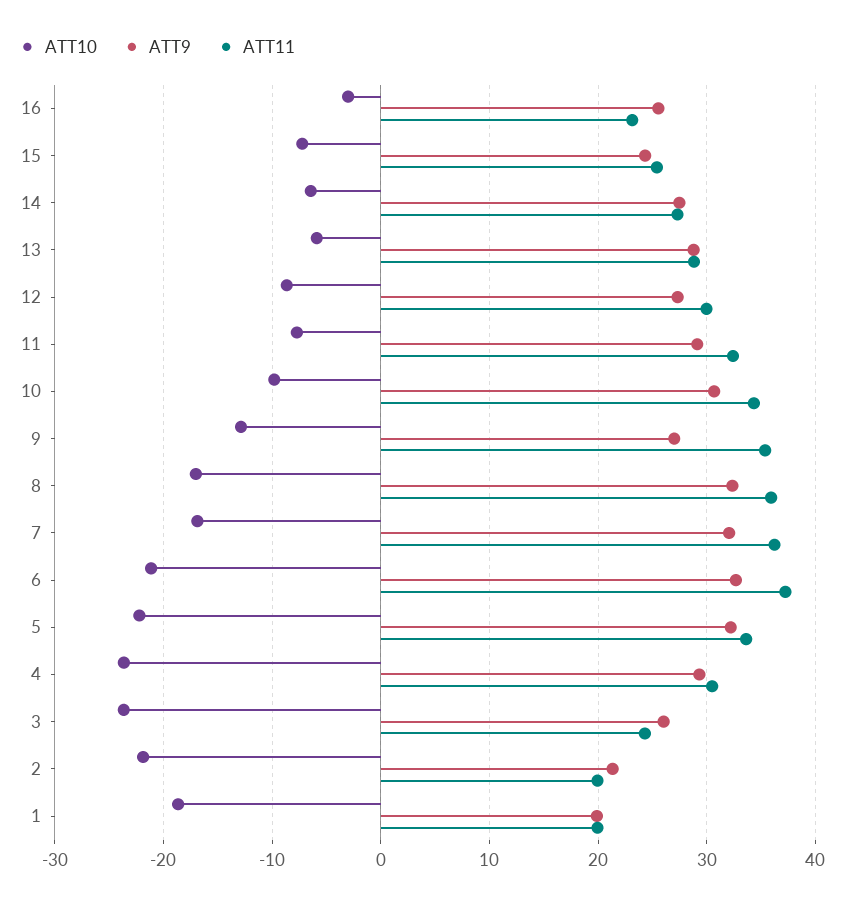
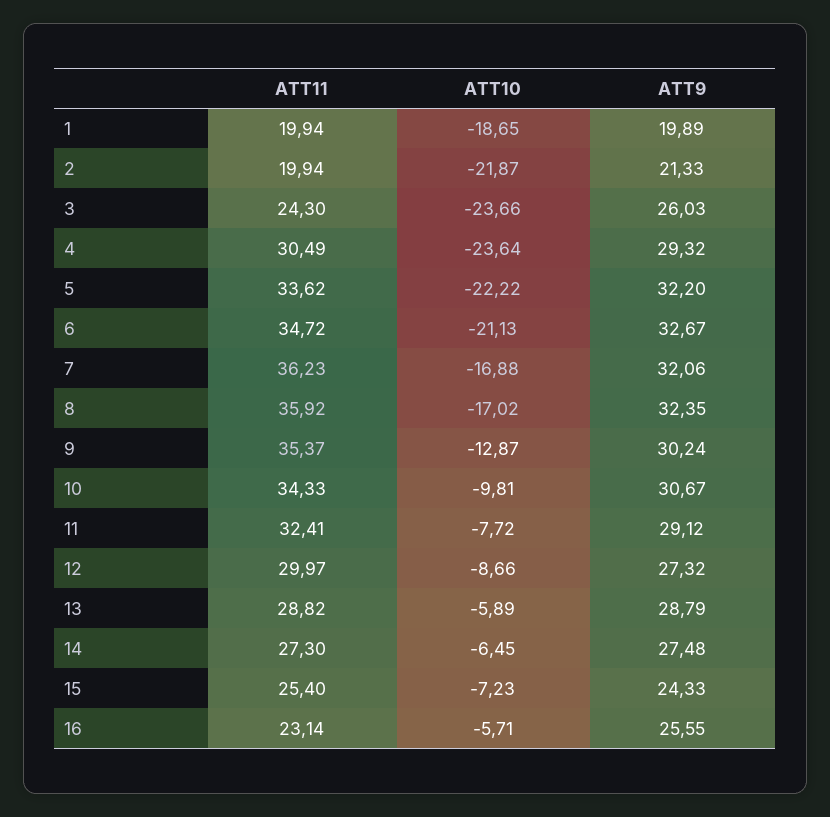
ATT10, 16: -3 -> -5.71
ATT9, 9: 27 -> 30.24
ATT11, 6: 37 -> 34.72

